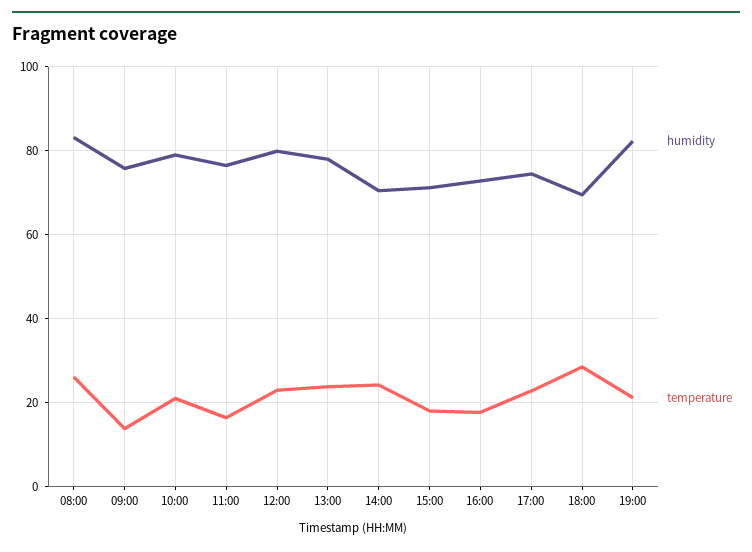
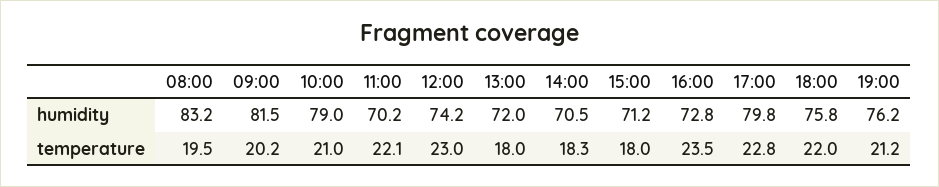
temperature, 08:00: 26 -> 19.5
humidity, 09:00: 76 -> 81.5
temperature, 09:00: 14 -> 20.2
humidity, 11:00: 76 -> 70.2
temperature, 11:00: 16 -> 22.1
humidity, 12:00: 80 -> 74.2
humidity, 13:00: 78 -> 72
temperature, 13:00: 24 -> 18
temperature, 14:00: 24 -> 18.3
temperature, 16:00: 18 -> 23.5
humidity, 17:00: 74 -> 79.8
humidity, 18:00: 70 -> 75.8
temperature, 18:00: 28 -> 22
humidity, 19:00: 82 -> 76.2

